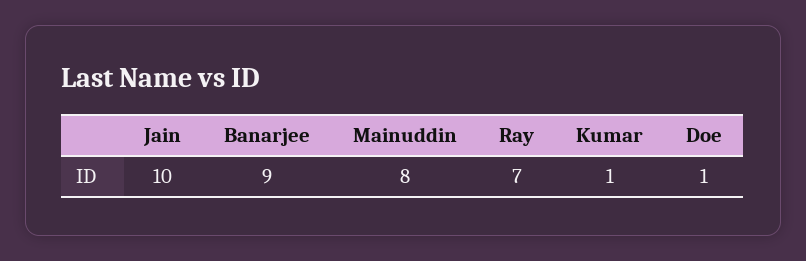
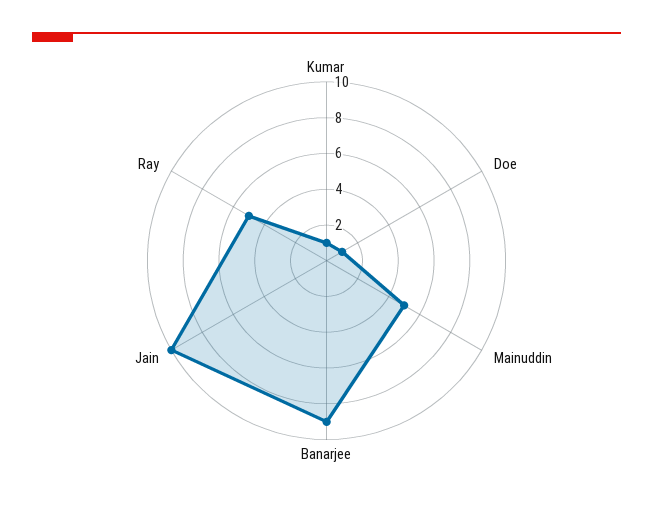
Mainuddin: 8 -> 5
Ray: 7 -> 5

